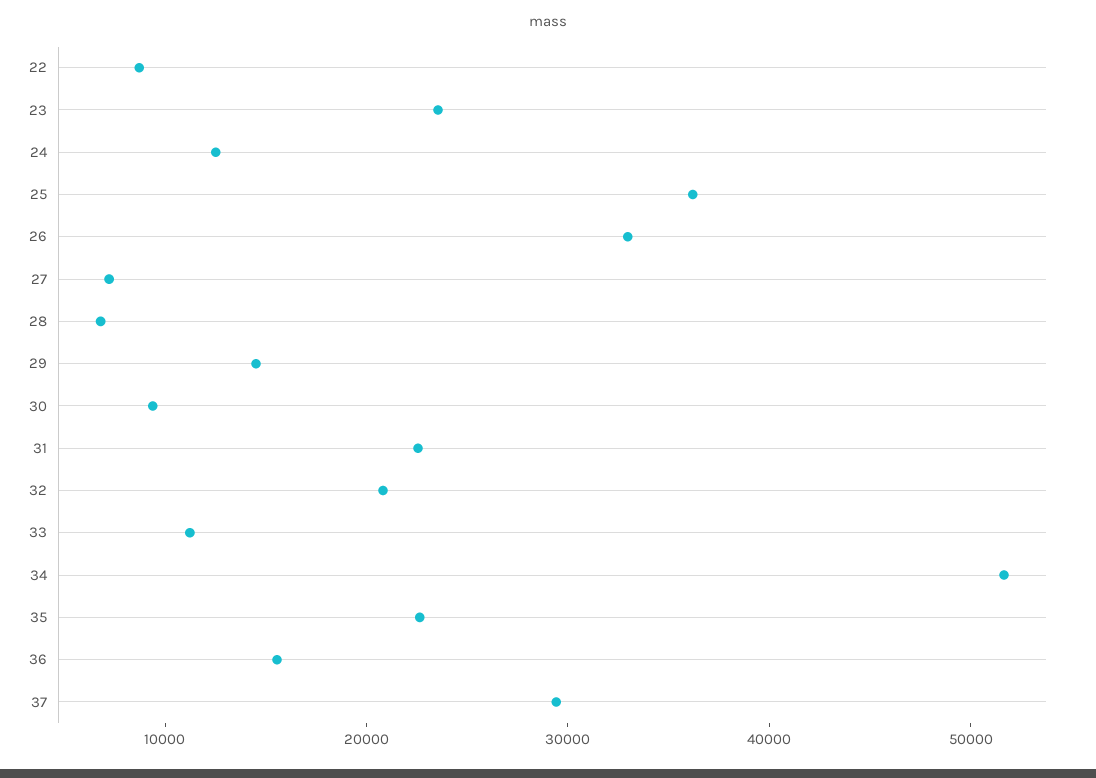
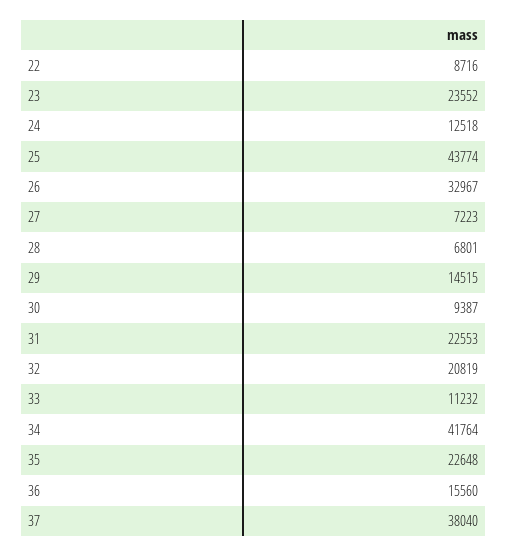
25: 36000 -> 43774
34: 52000 -> 41764
37: 30000 -> 38040

